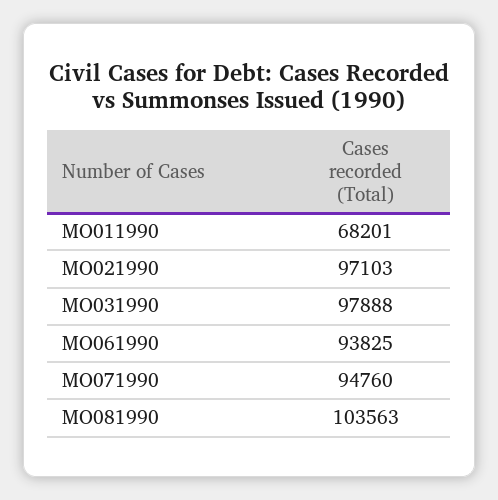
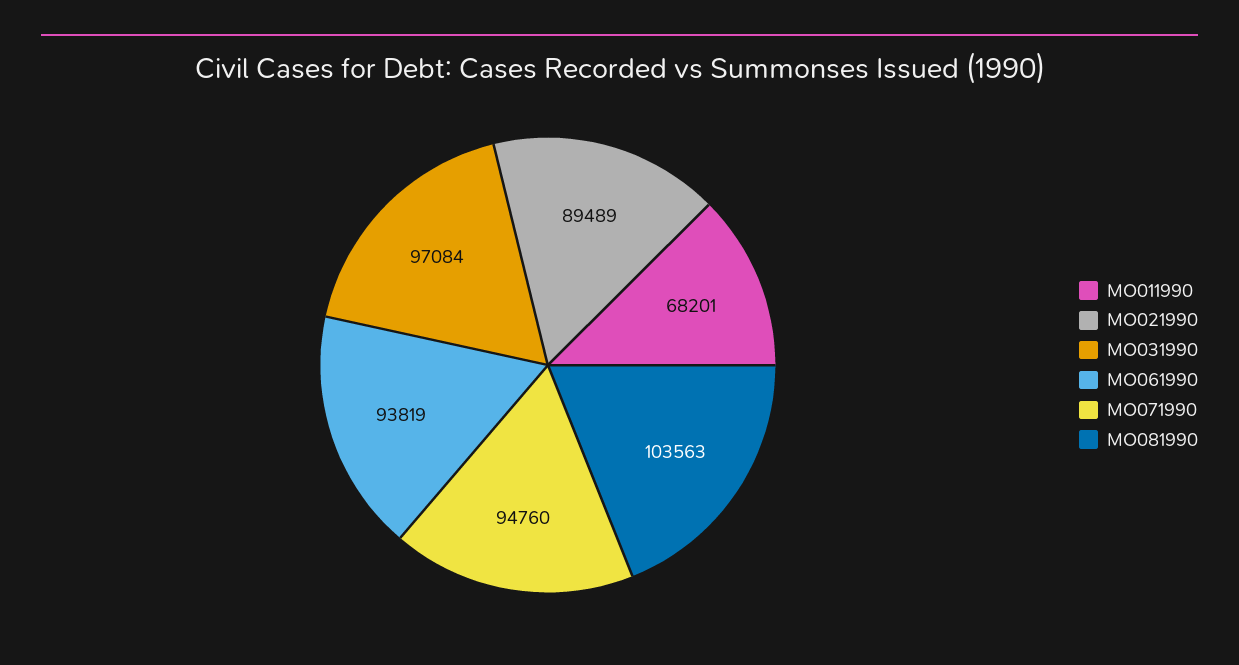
MO021990: 97103 -> 89489
MO031990: 97888 -> 97084
MO061990: 93825 -> 93819

